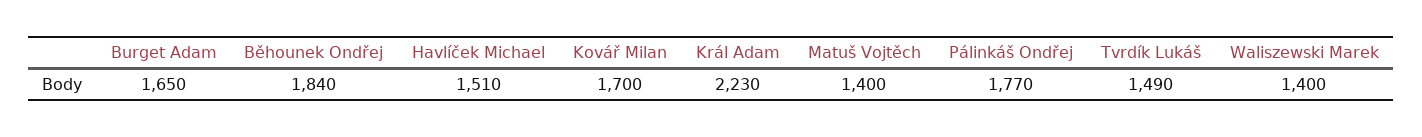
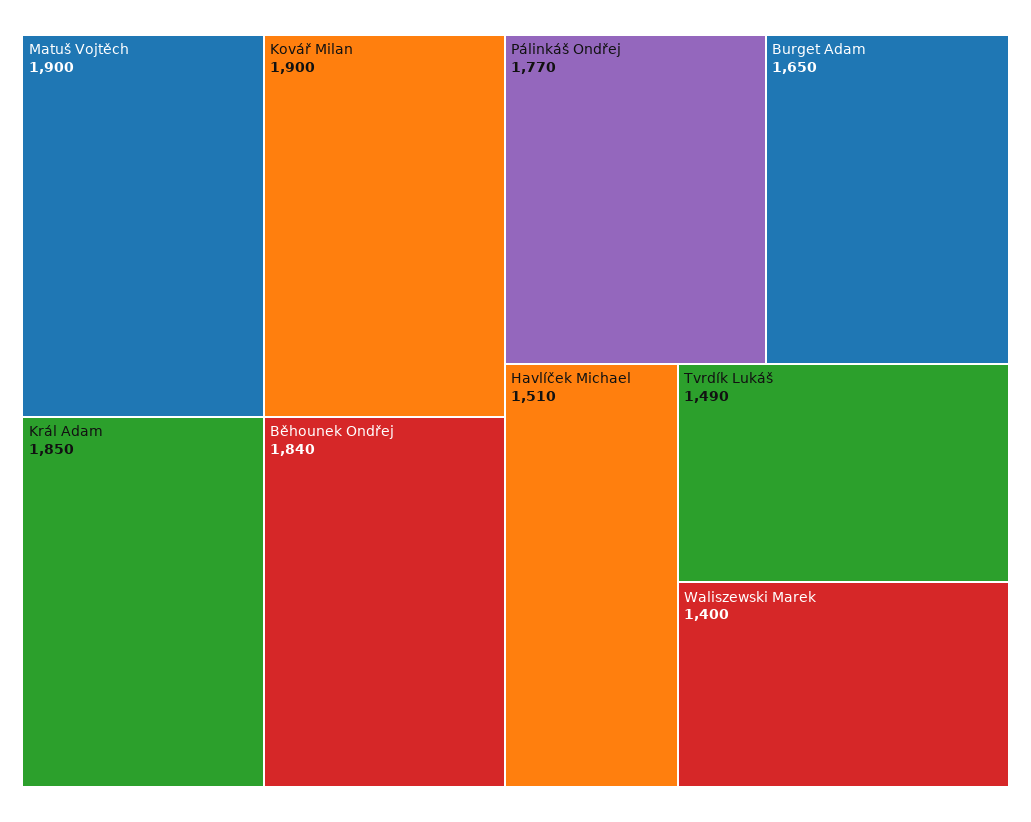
Kovář Milan: 1700 -> 1900
Král Adam: 2230 -> 1850
Matuš Vojtěch: 1400 -> 1900

